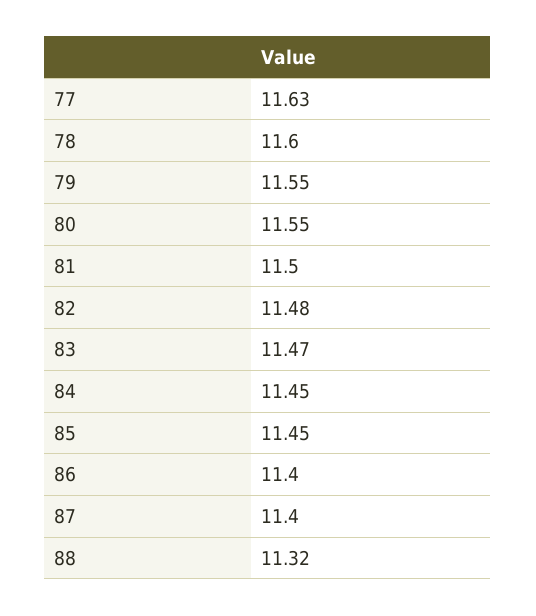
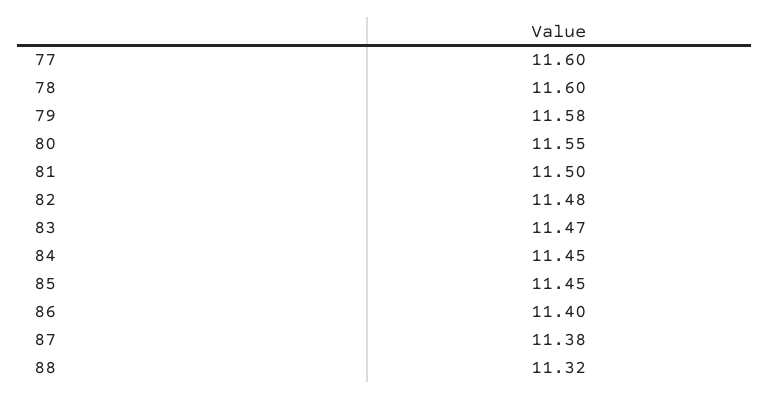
77: 11.63 -> 11.6
79: 11.55 -> 11.58
87: 11.4 -> 11.38

